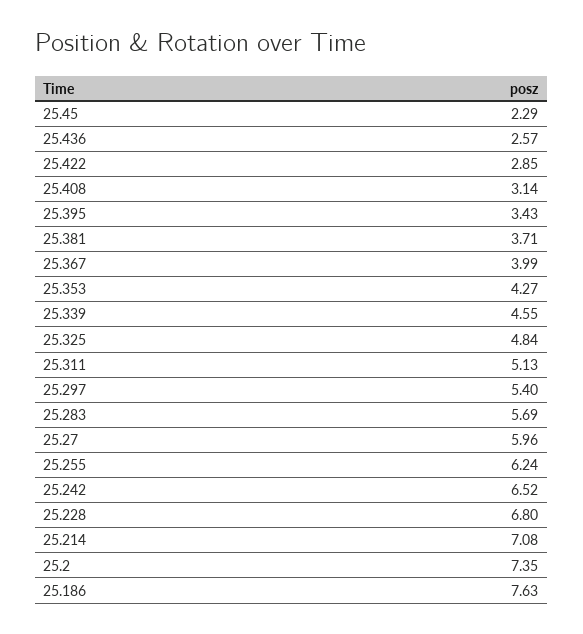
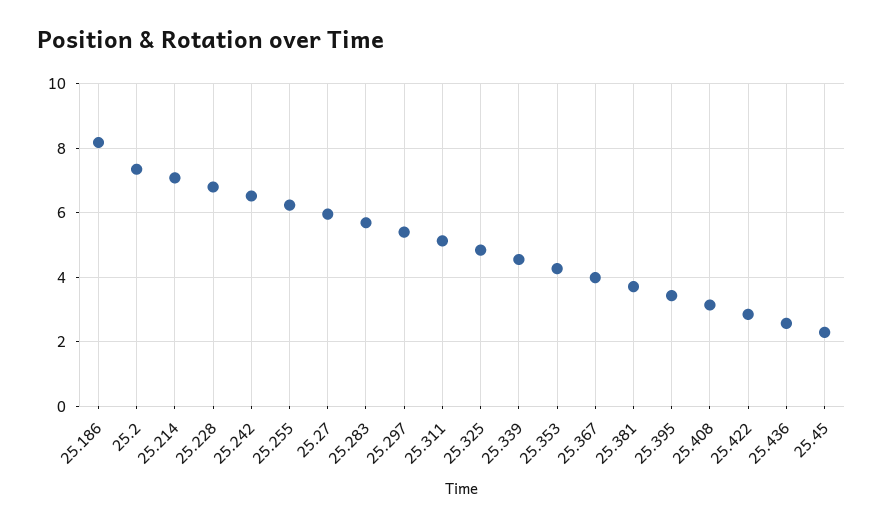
25.186: 7.63 -> 8.2

